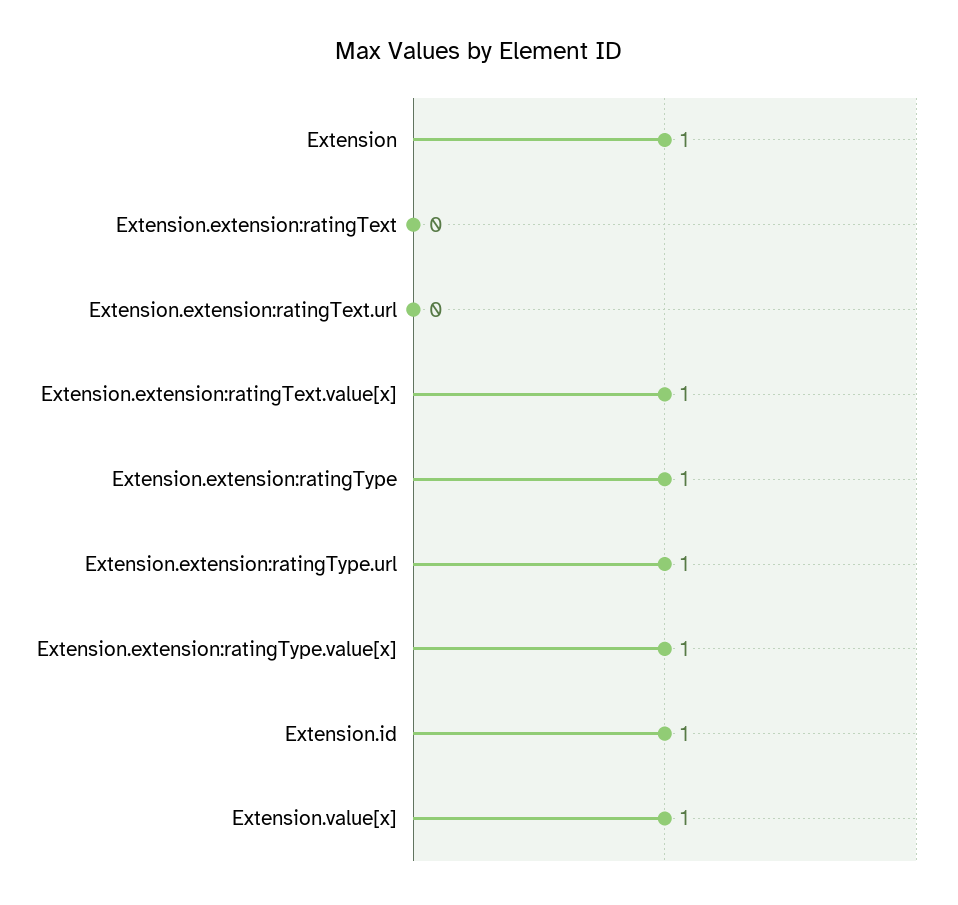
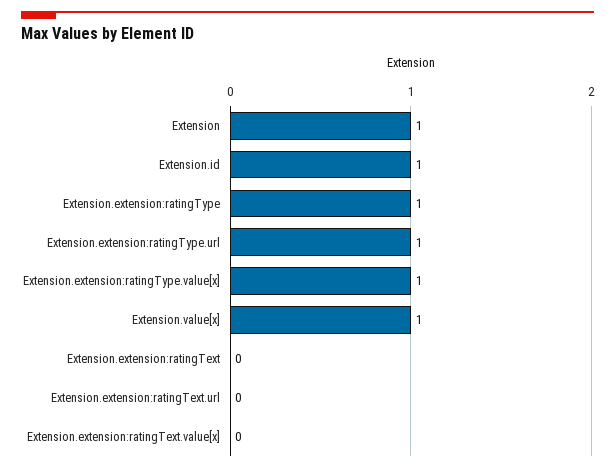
Extension.extension:ratingText.value[x]: 1 -> 0

